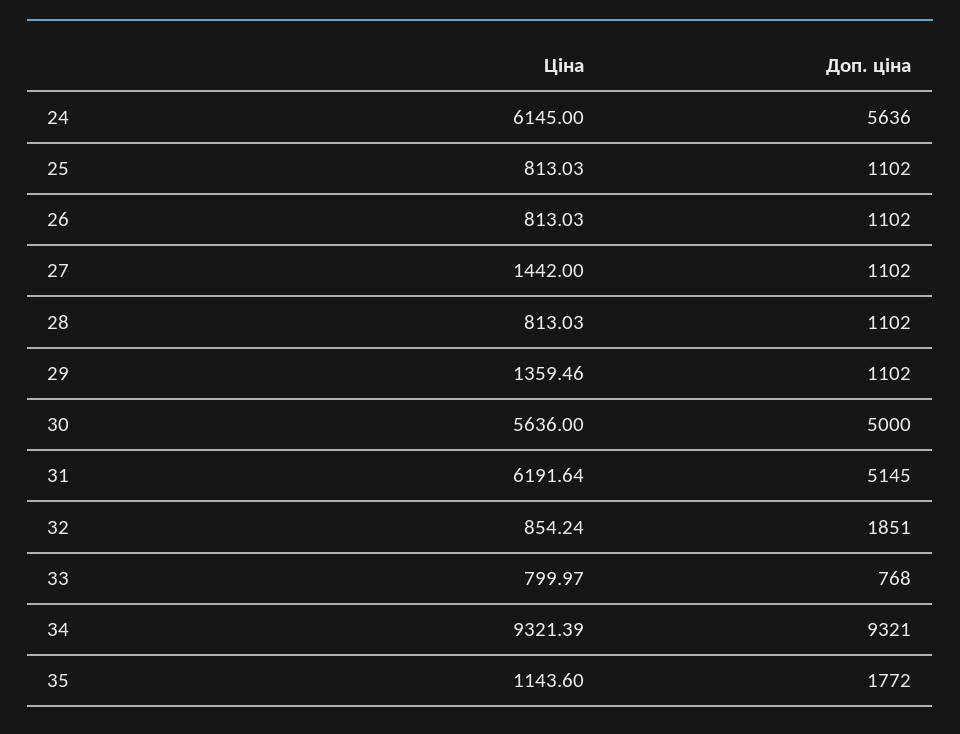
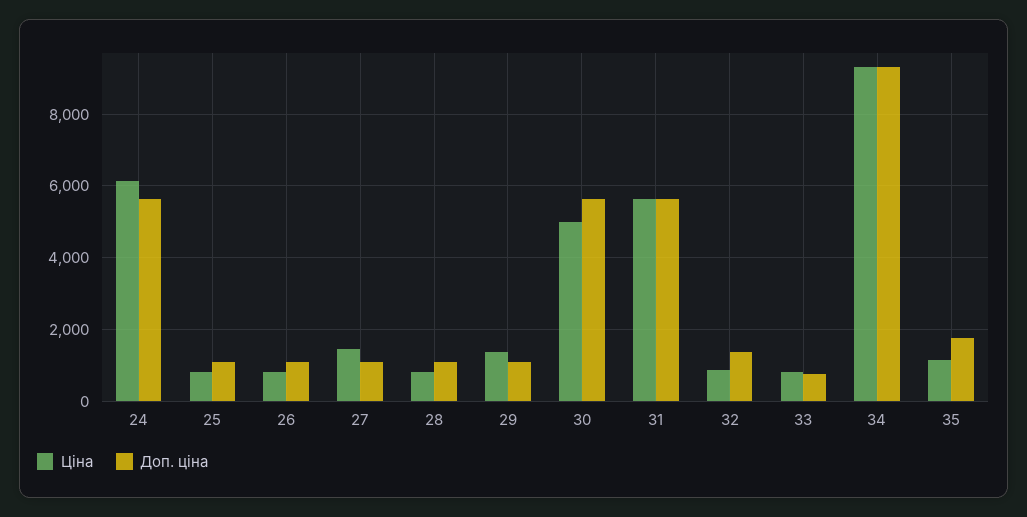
Ціна, 30: 5636 -> 5000
Доп. ціна, 30: 5000 -> 5600
Ціна, 31: 6191.64 -> 5600
Доп. ціна, 31: 5145 -> 5600
Доп. ціна, 32: 1851 -> 1400

